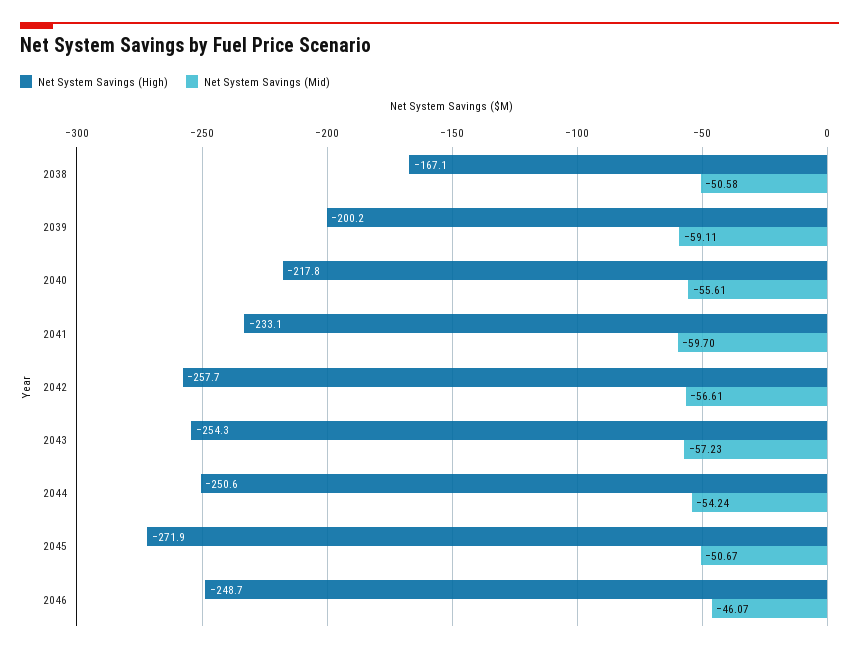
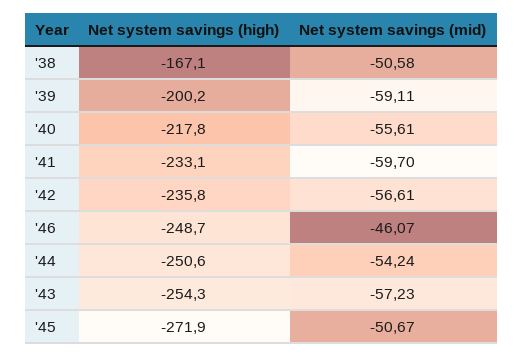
Net System Savings (High), 2042: -257.7 -> -235.8

